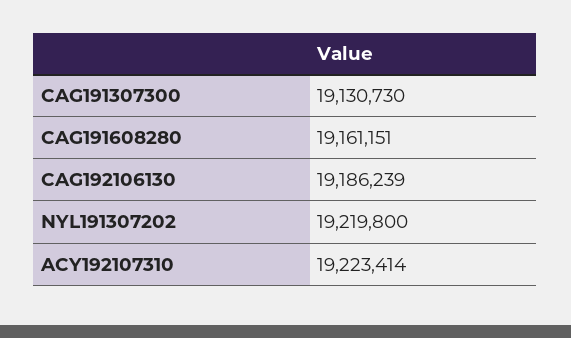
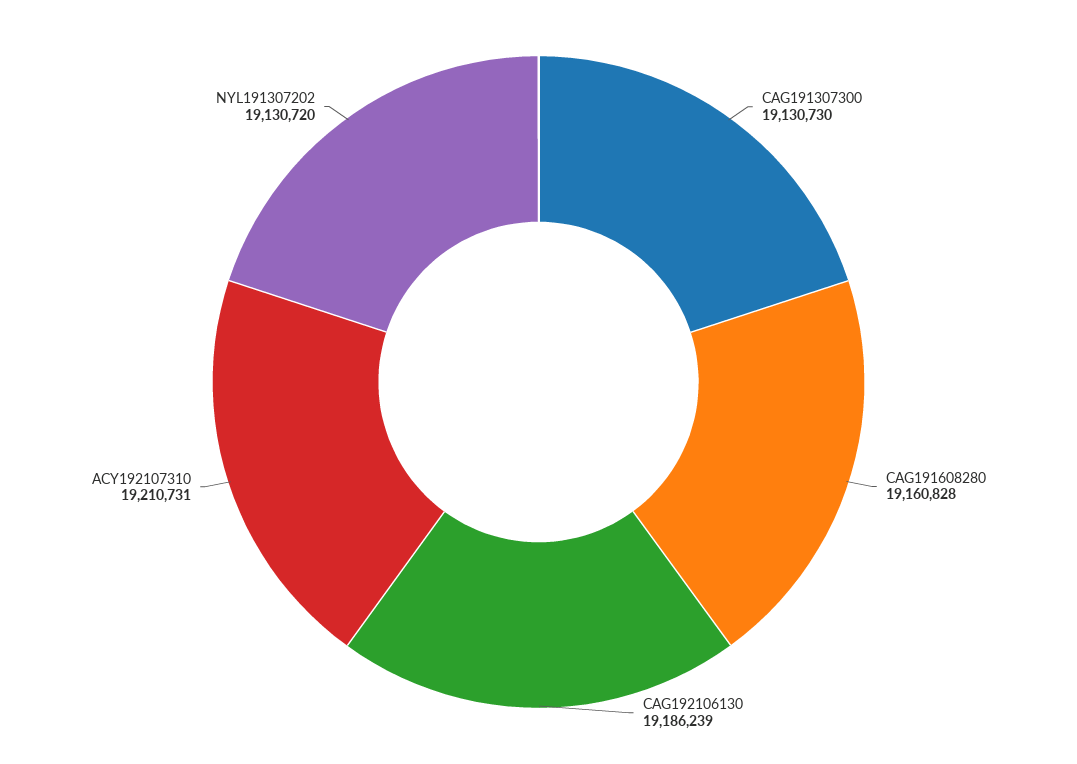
CAG191608280: 19161151 -> 19160828
NYL191307202: 19219800 -> 19130720
ACY192107310: 19223414 -> 19210731

